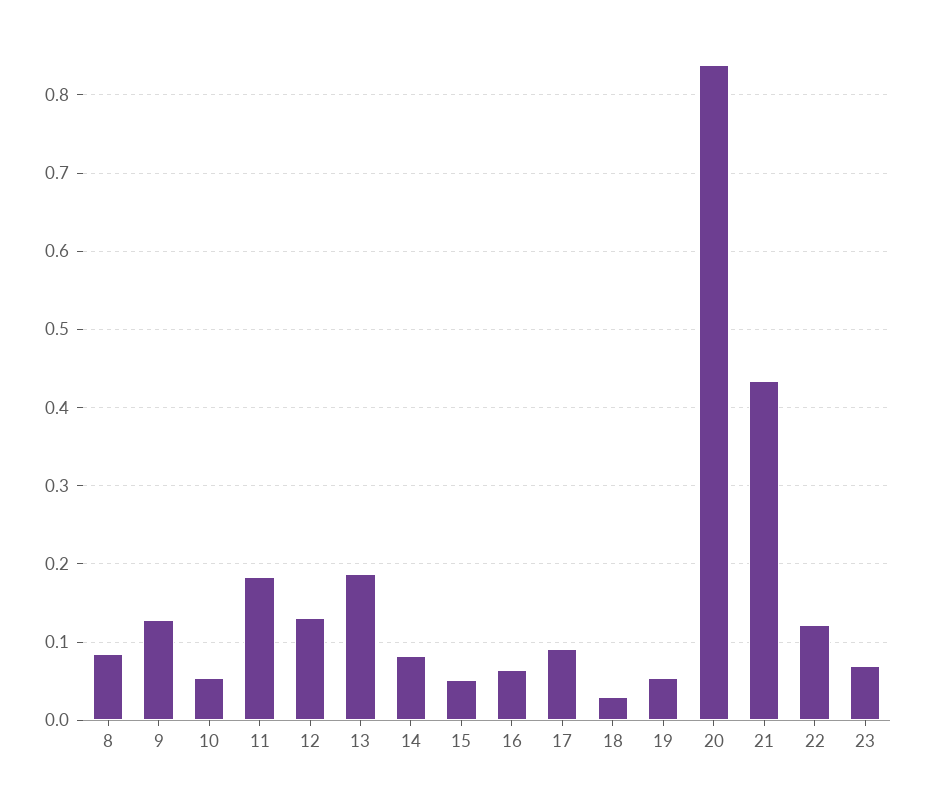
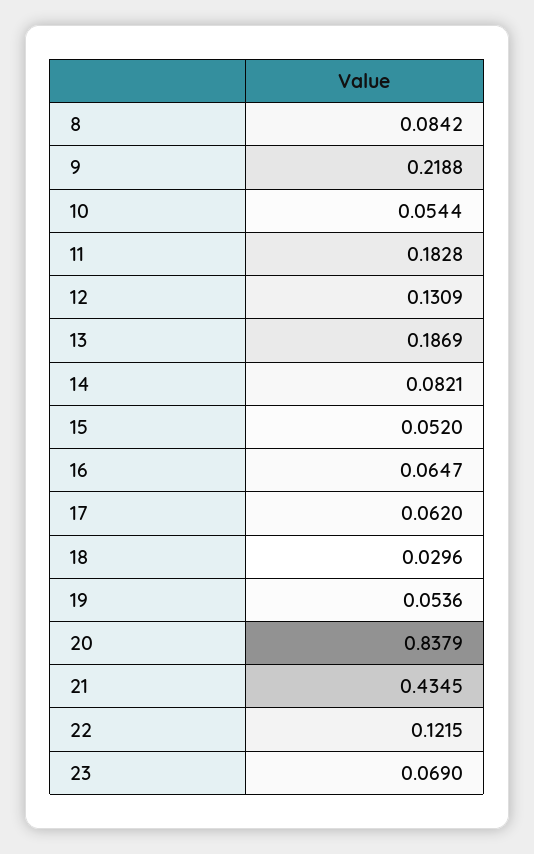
9: 0.13 -> 0.2188
17: 0.09 -> 0.062

